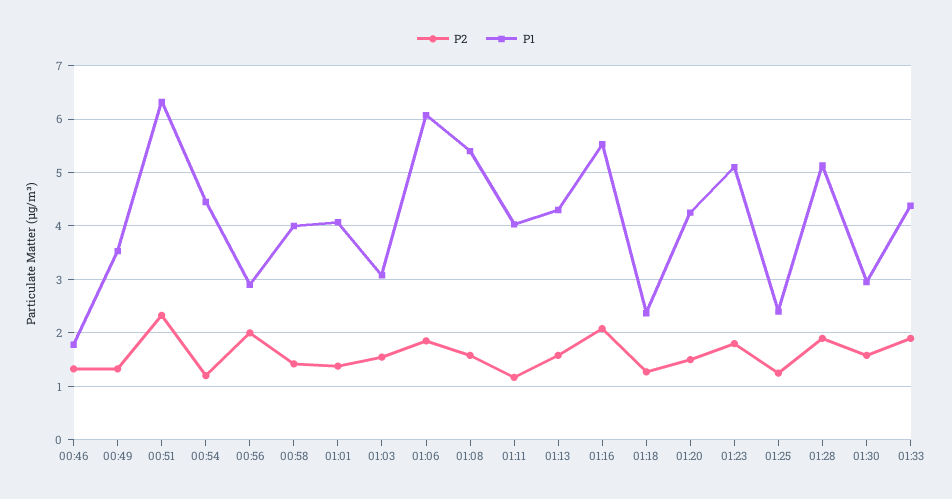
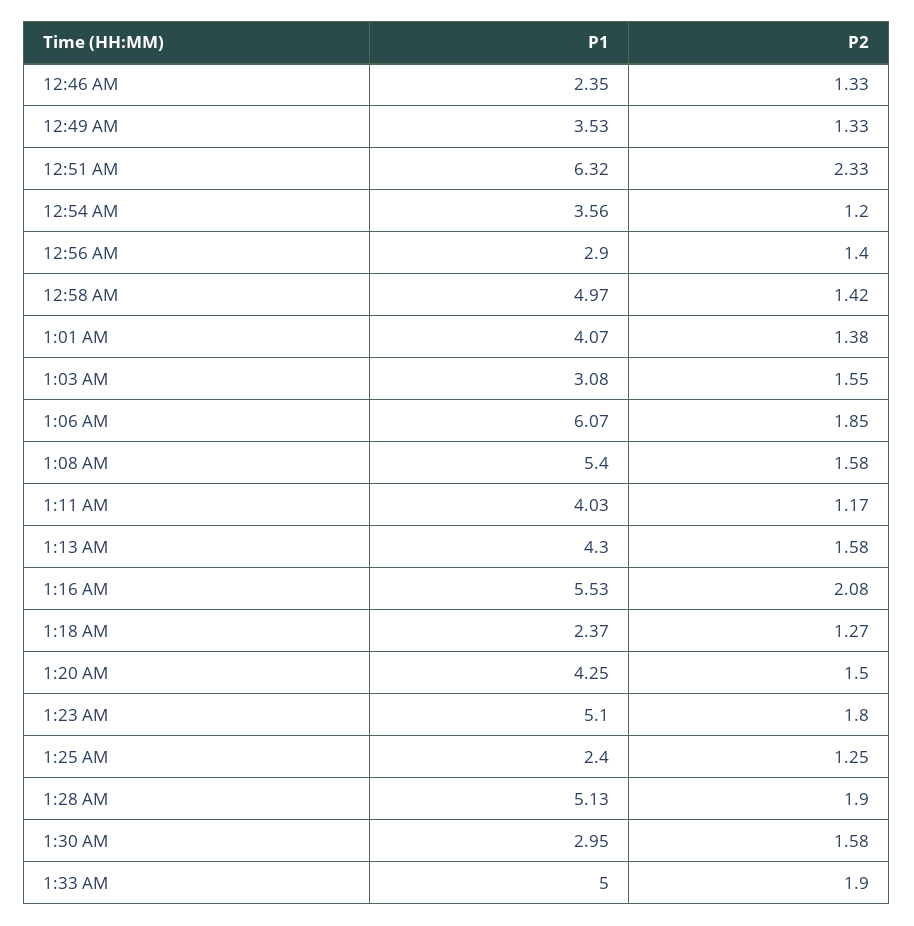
P1, 00:46: 1.8 -> 2.35
P1, 00:54: 4.4 -> 3.56
P2, 00:56: 2 -> 1.4
P1, 00:58: 4 -> 4.97
P1, 01:33: 4.4 -> 5

